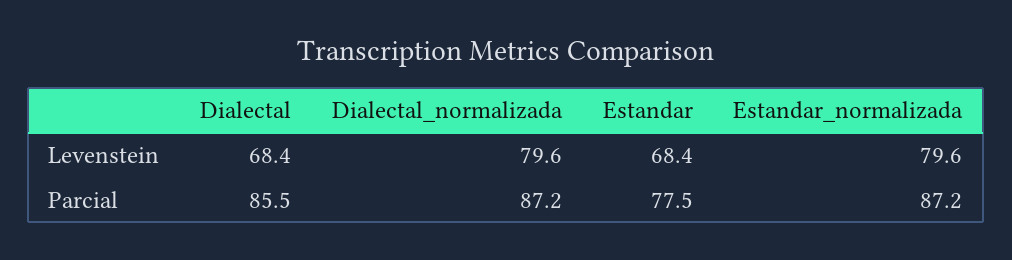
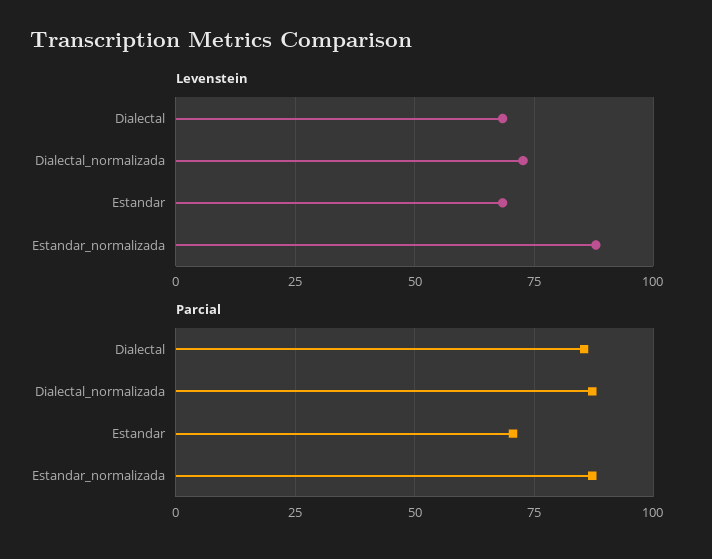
Levenstein, Dialectal_normalizada: 79.6 -> 72.5
Levenstein, Estandar_normalizada: 79.6 -> 87.5
Parcial, Estandar: 77.5 -> 70

